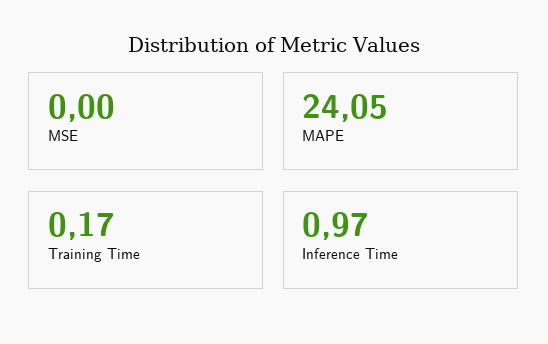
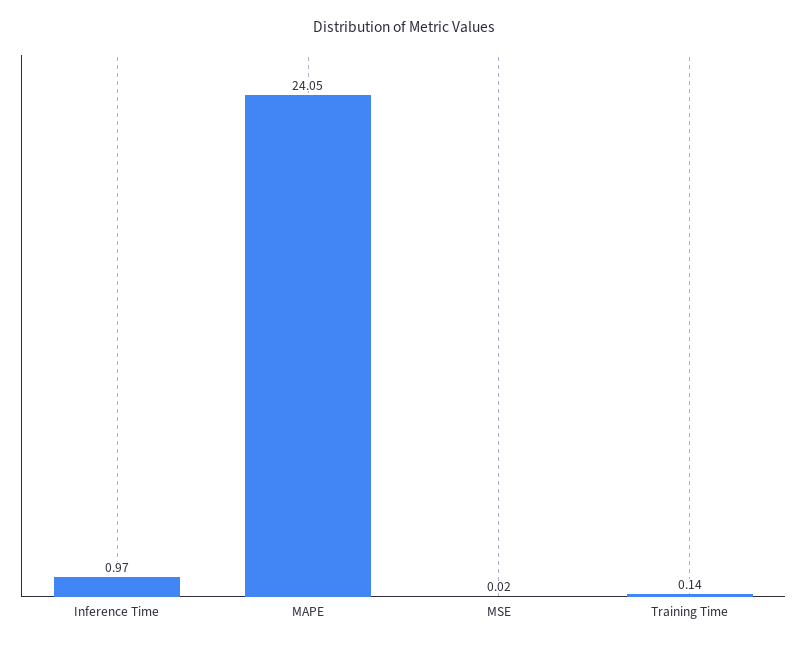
MSE: 0 -> 0.02
Training Time: 0.17 -> 0.14

